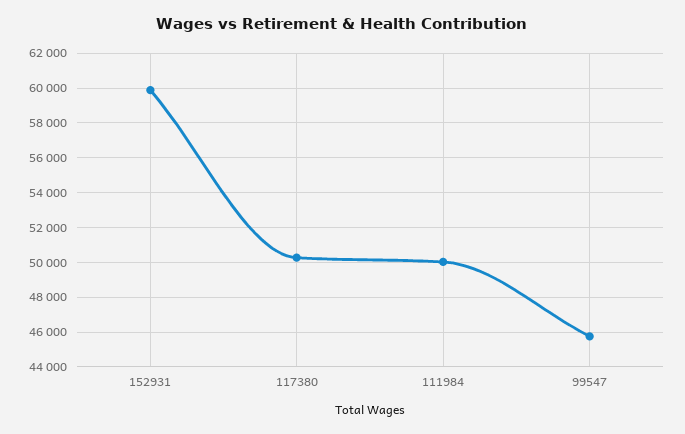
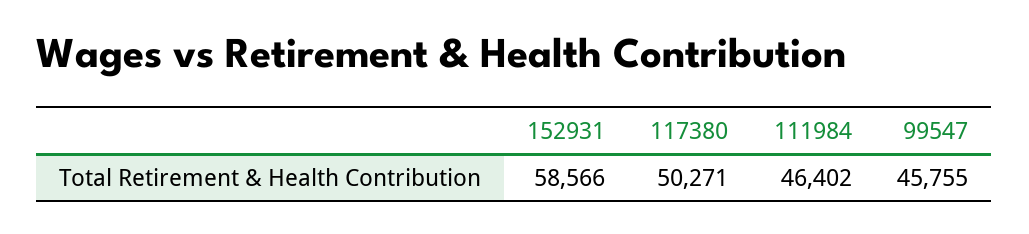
152931: 60000 -> 58566
111984: 50000 -> 46402

